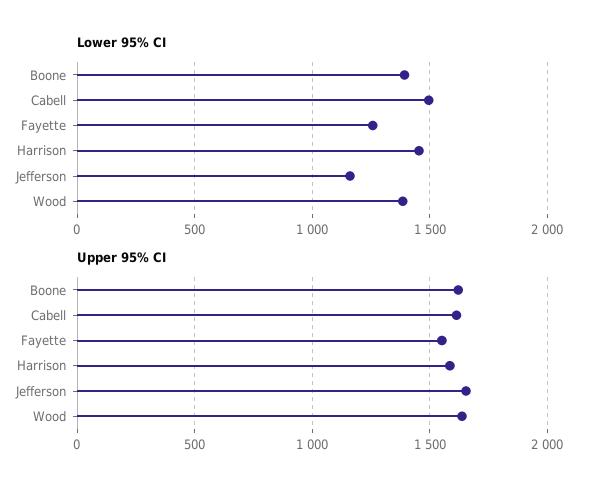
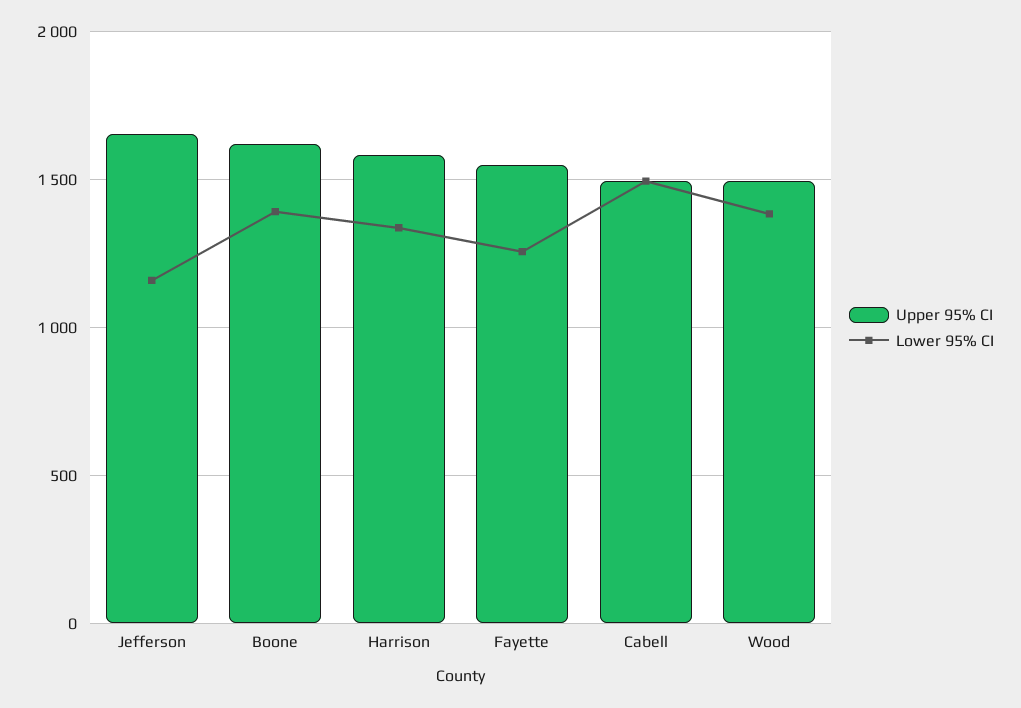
Lower 95% CI, Harrison: 1450 -> 1350
Upper 95% CI, Cabell: 1600 -> 1500
Upper 95% CI, Wood: 1650 -> 1500

